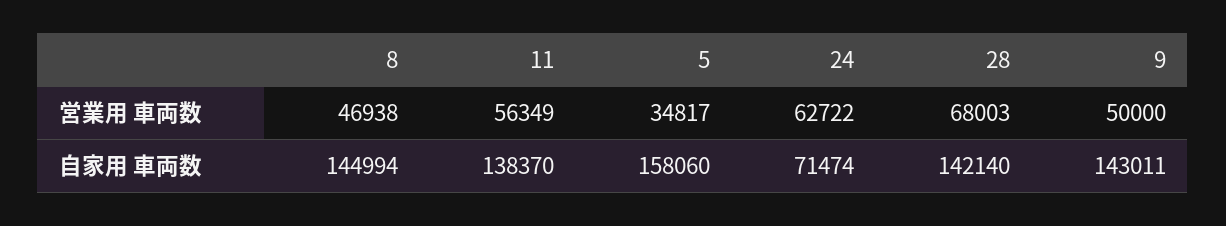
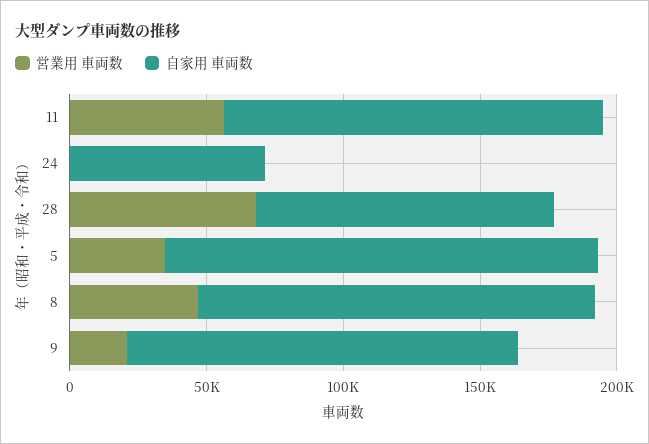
営業用 車両数, 24: 62722 -> 0
営業用 車両数, 9: 50000 -> 20000
自家用 車両数, 28: 142140 -> 110000

